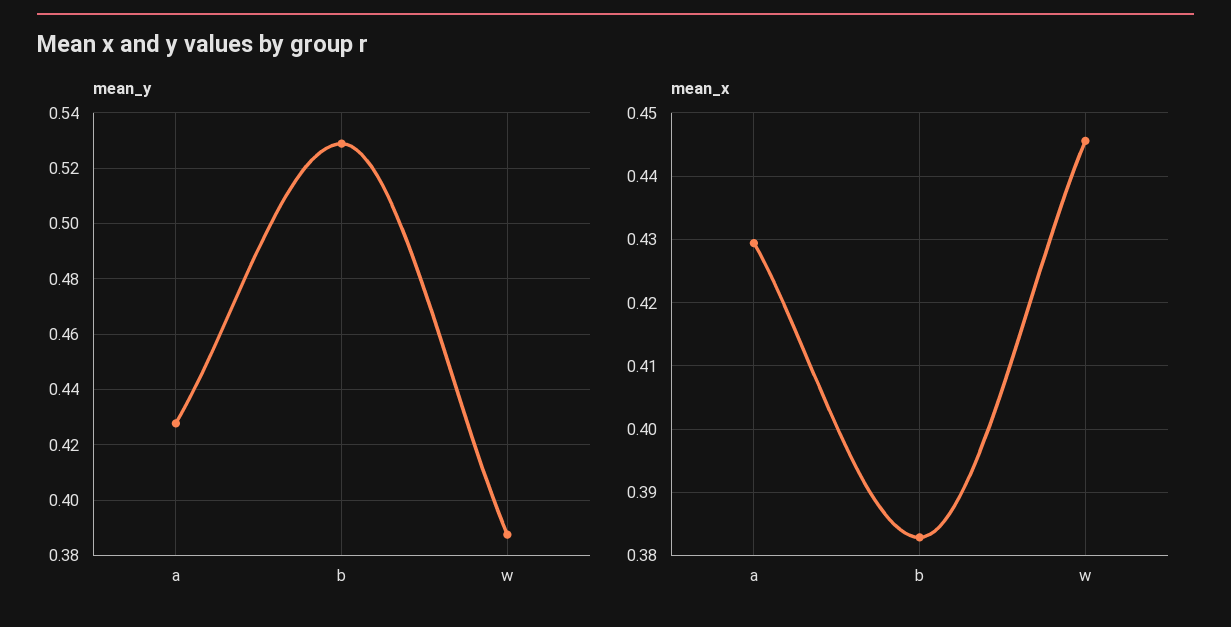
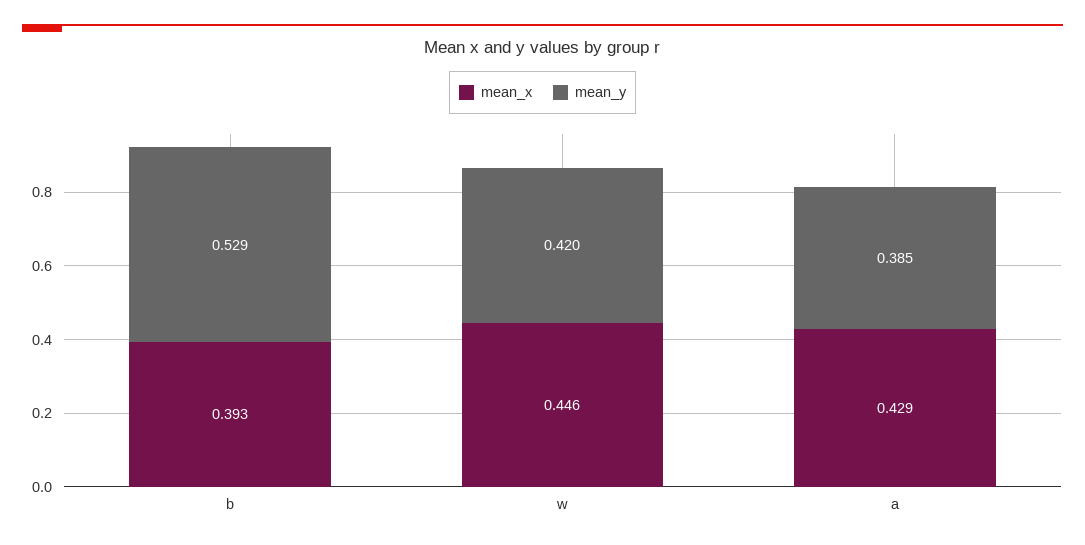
mean_y, a: 0.4275 -> 0.385
mean_y, w: 0.3875 -> 0.42
mean_x, b: 0.383 -> 0.393

